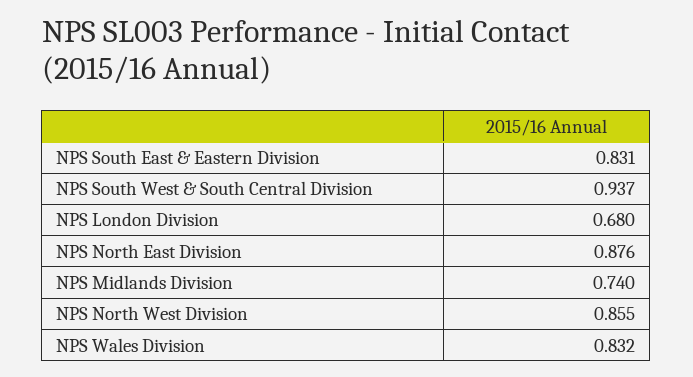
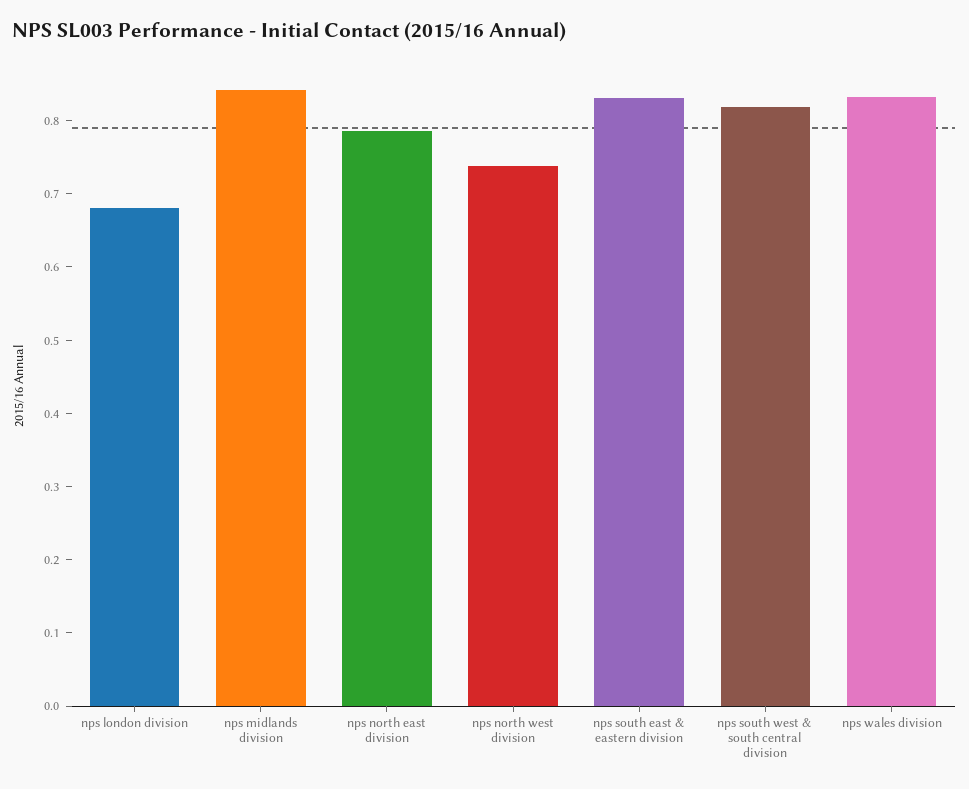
NPS South West & South Central Division: 0.937 -> 0.82
NPS North East Division: 0.876 -> 0.78
NPS Midlands Division: 0.74 -> 0.84
NPS North West Division: 0.855 -> 0.74

